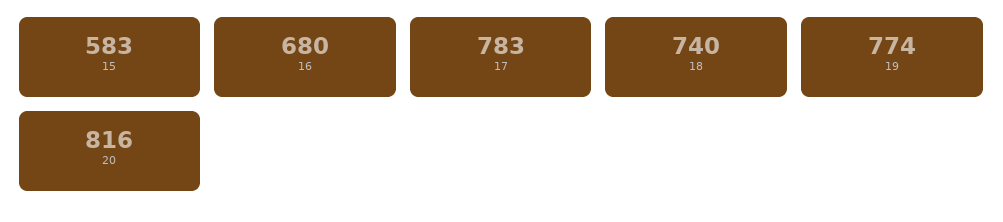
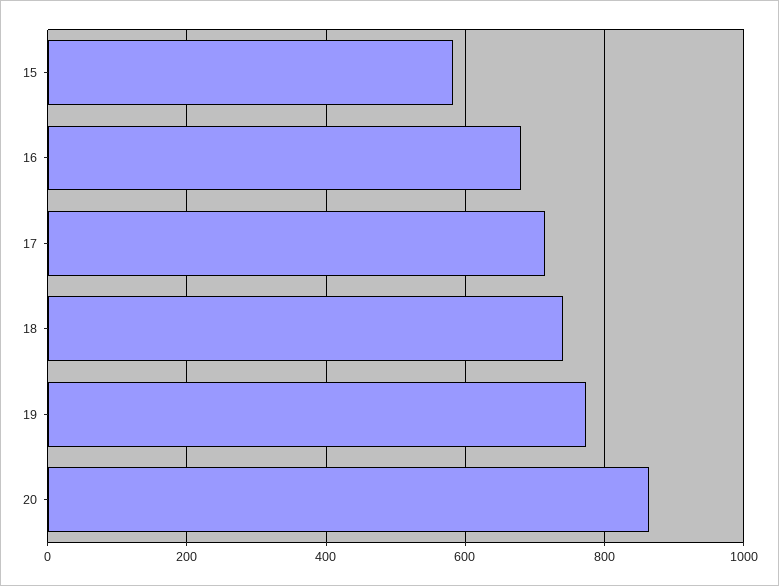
17: 783 -> 720
20: 816 -> 860

